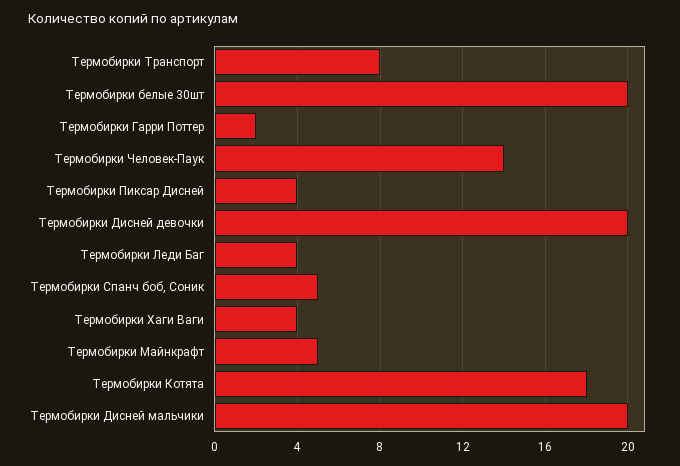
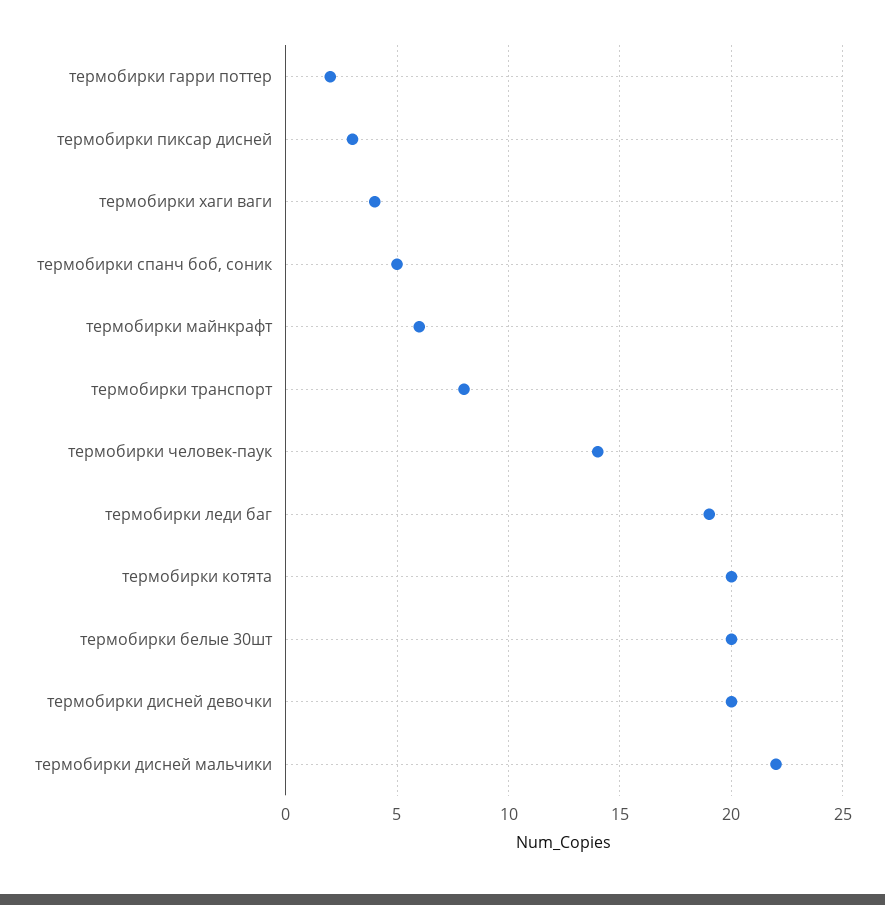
Термобирки Пиксар Дисней: 4 -> 3
Термобирки Леди Баг: 4 -> 19
Термобирки Майнкрафт: 5 -> 6
Термобирки Котята: 18 -> 20
Термобирки Дисней мальчики: 20 -> 22

